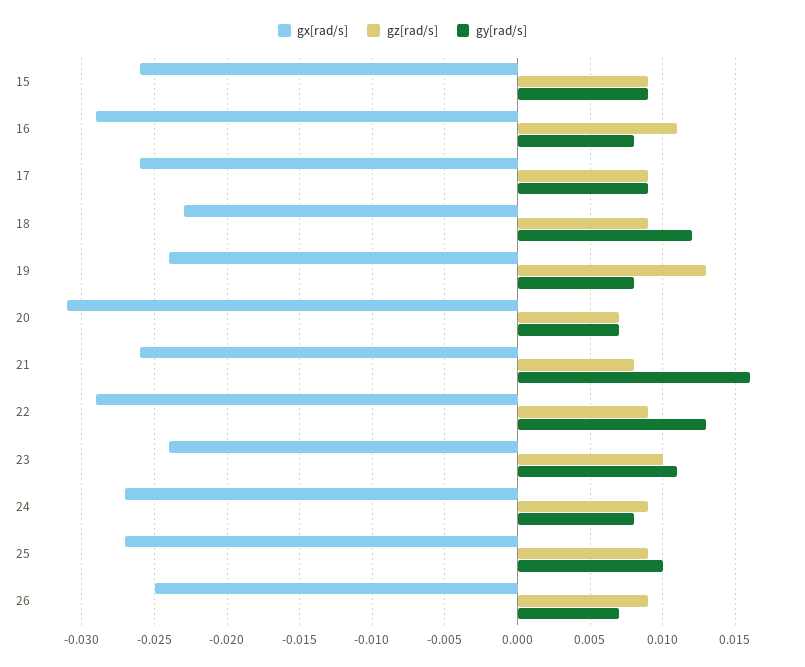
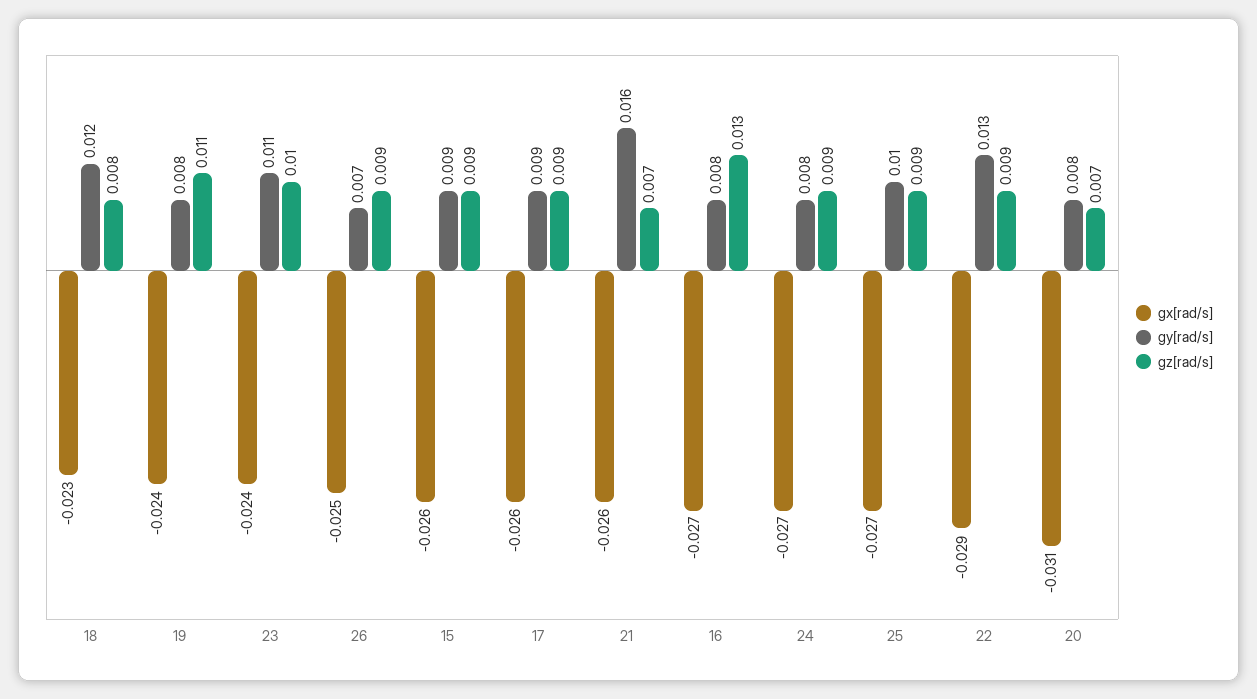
gx[rad/s], 16: -0.029 -> -0.027
gz[rad/s], 16: 0.011 -> 0.013
gz[rad/s], 18: 0.009 -> 0.008
gz[rad/s], 19: 0.013 -> 0.011
gy[rad/s], 20: 0.007 -> 0.008
gz[rad/s], 21: 0.008 -> 0.007

